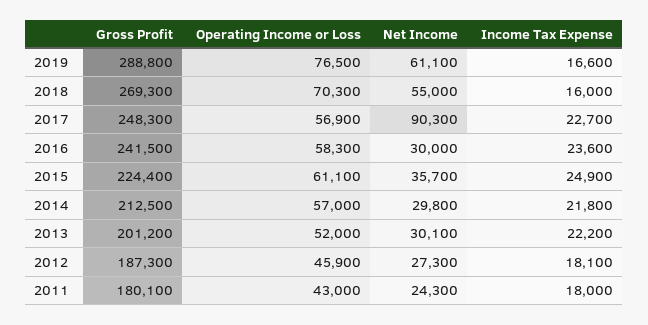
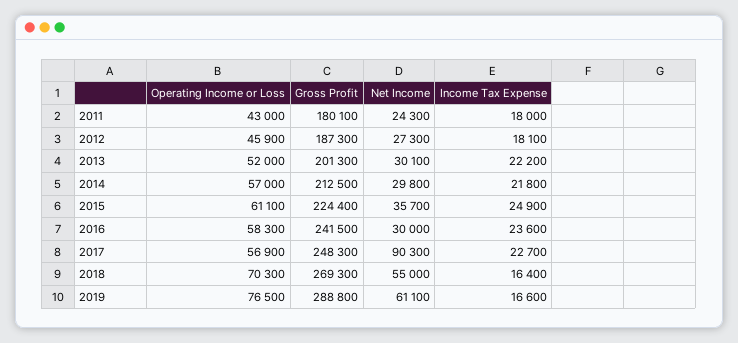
Income Tax Expense, 2018: 16000 -> 16400
Gross Profit, 2013: 201200 -> 201300

